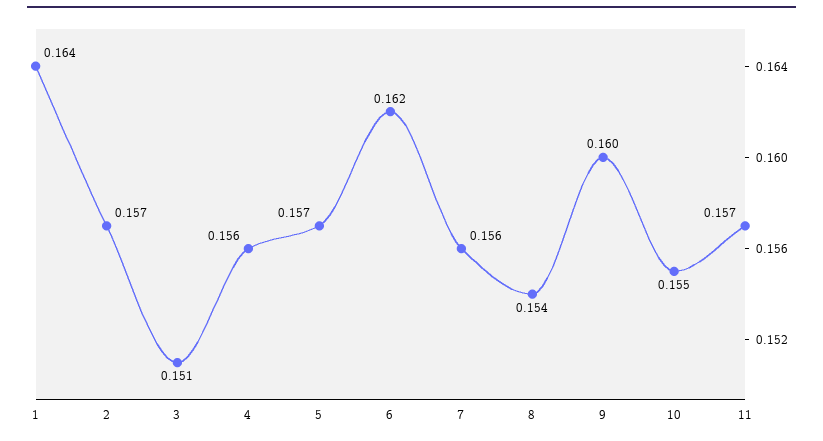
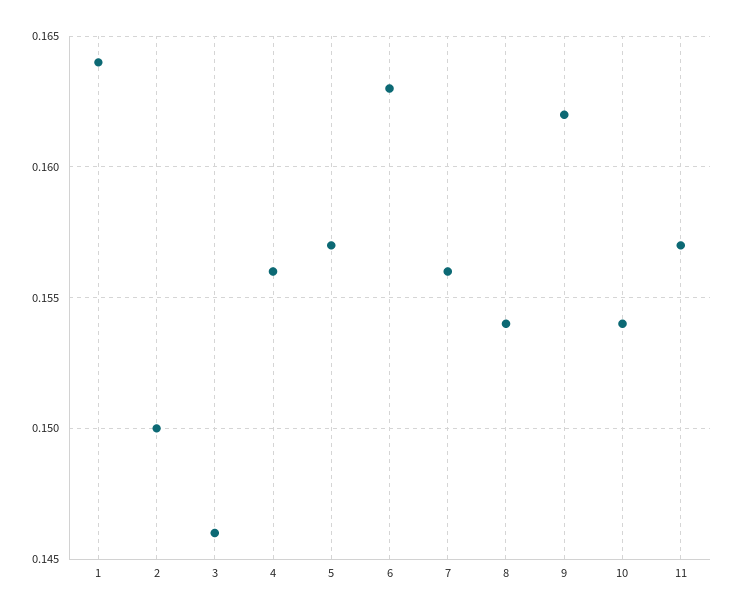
2: 0.157 -> 0.15
3: 0.151 -> 0.146
6: 0.162 -> 0.163
9: 0.16 -> 0.162
10: 0.155 -> 0.154

